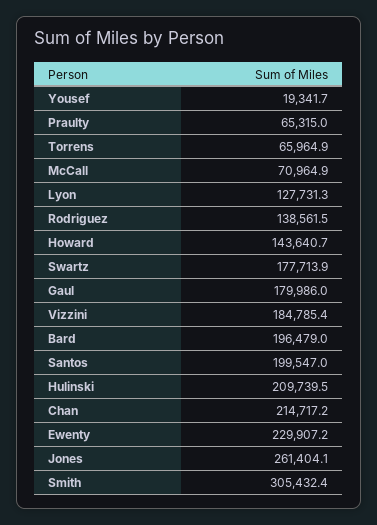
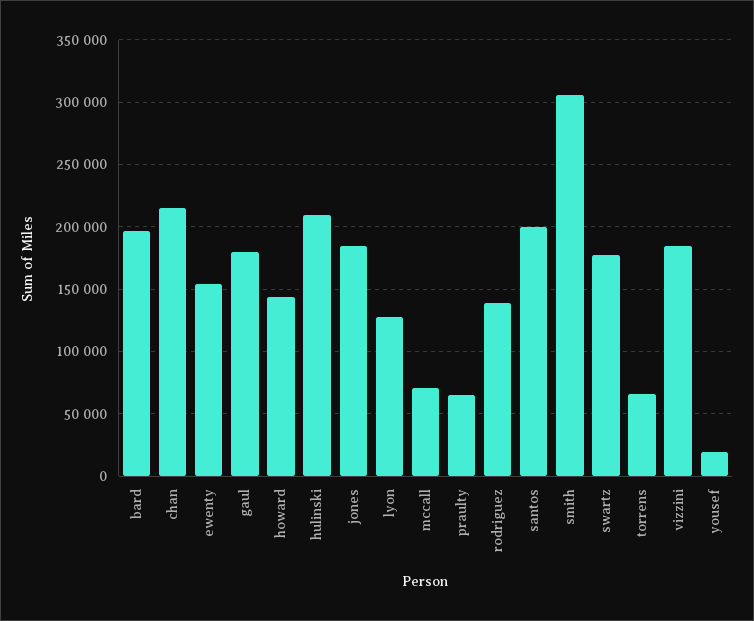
Ewenty: 229907.2 -> 155000
Jones: 261404.1 -> 185000

